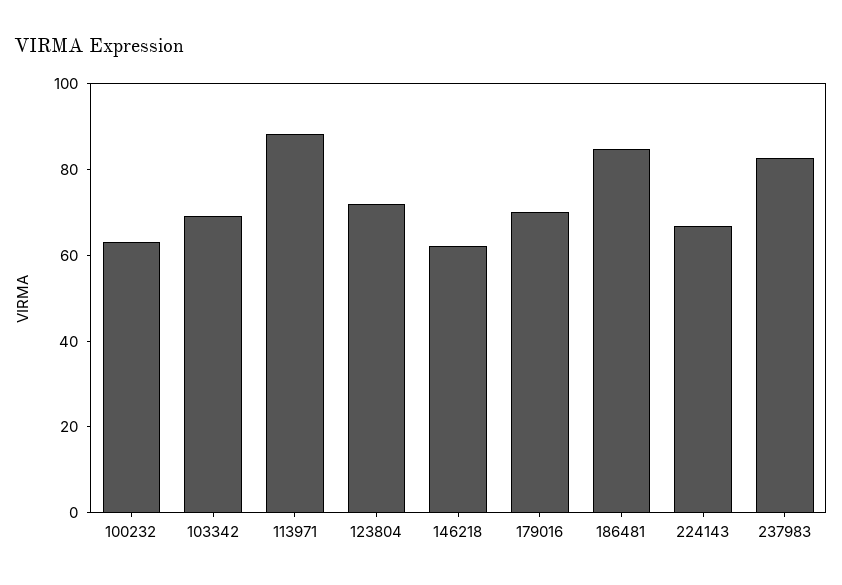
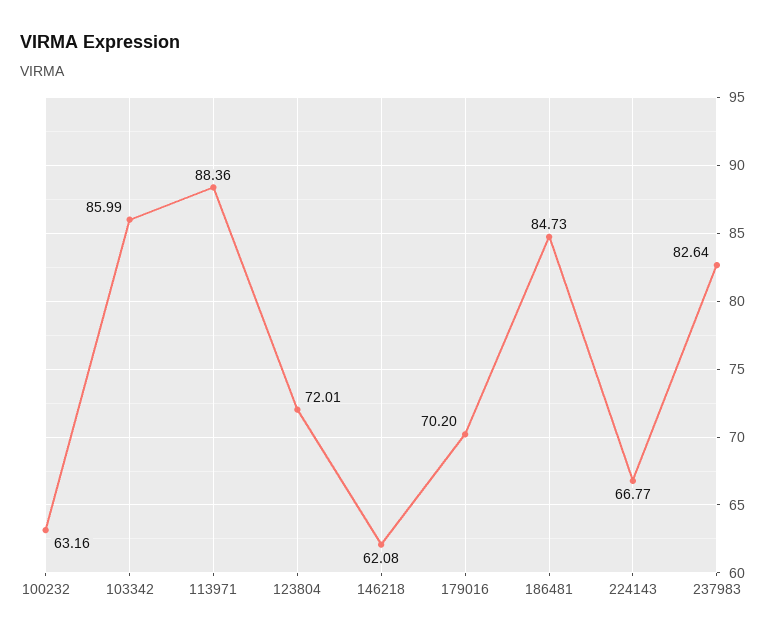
103342: 70 -> 85.99

